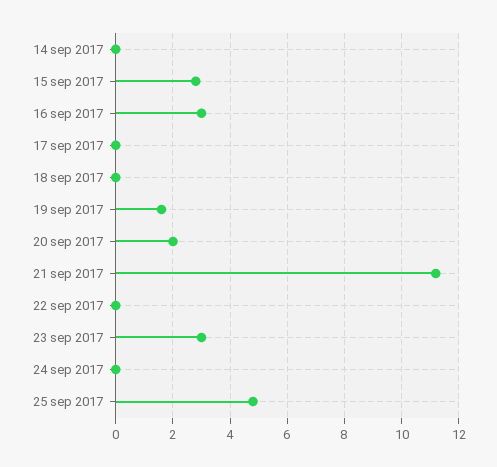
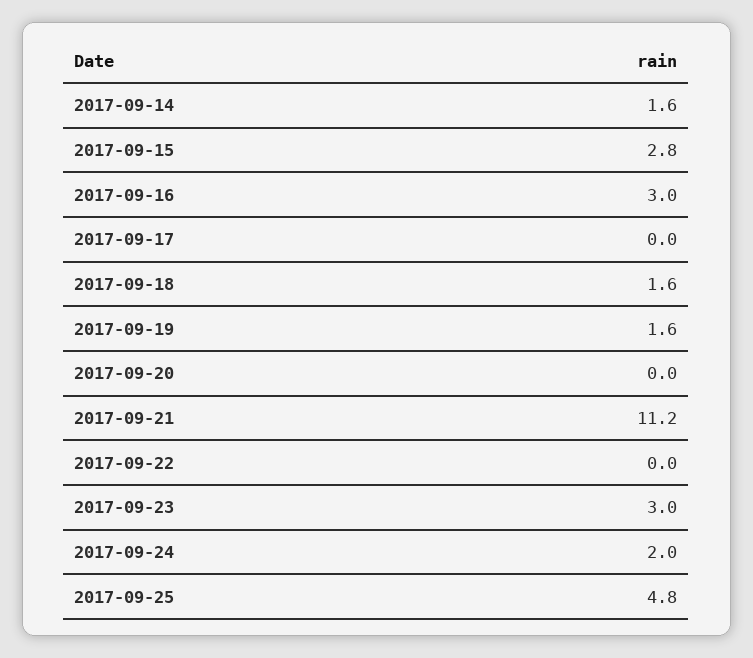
14 sep 2017: 0 -> 1.6
18 sep 2017: 0 -> 1.6
20 sep 2017: 2 -> 0
24 sep 2017: 0 -> 2

